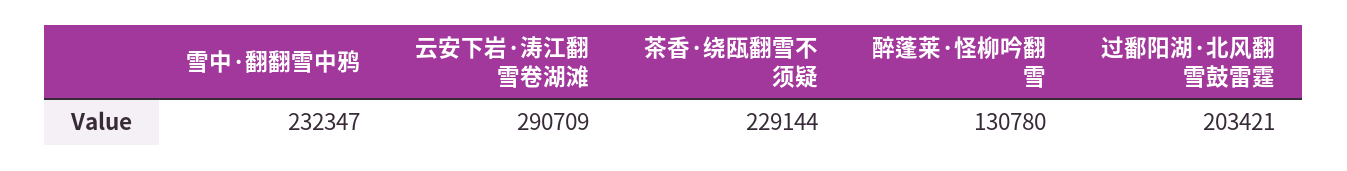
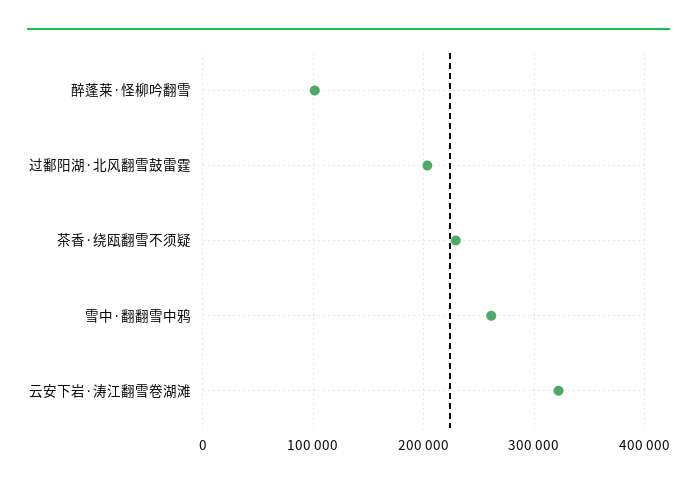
雪中·翻翻雪中鸦: 232347 -> 260000
云安下岩·涛江翻雪卷湖滩: 290709 -> 320000
醉蓬莱·怪柳吟翻雪: 130780 -> 100000

